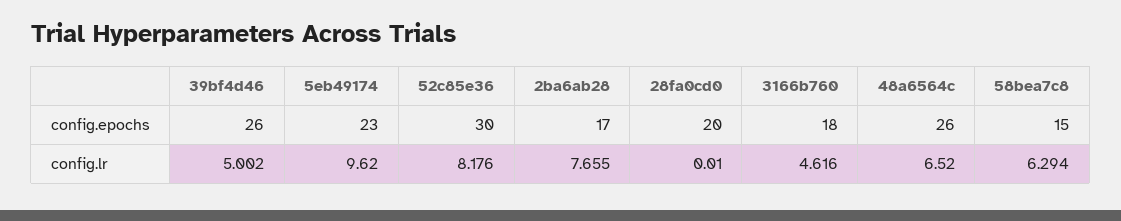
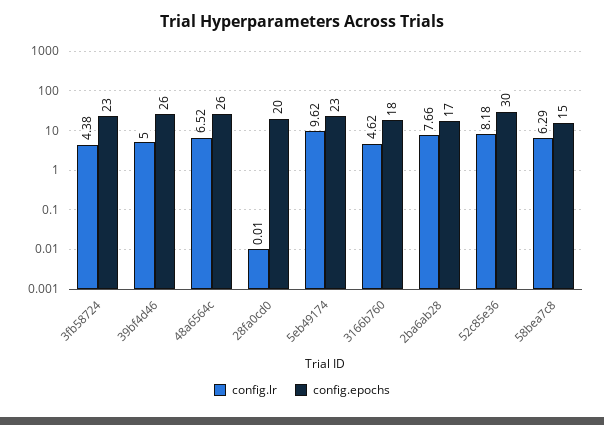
config.lr, 3fb58724: none -> 4.38
config.epochs, 3fb58724: none -> 23

